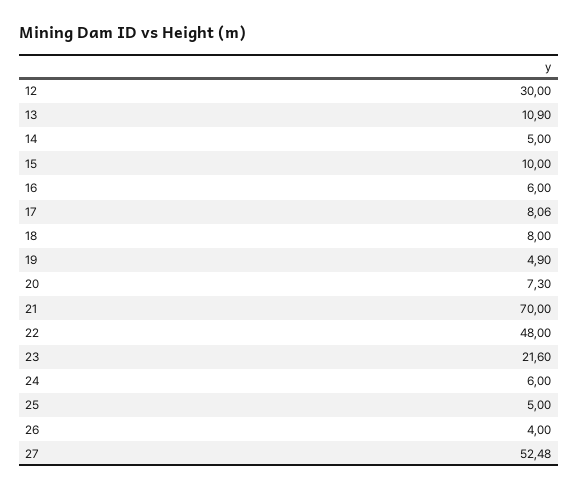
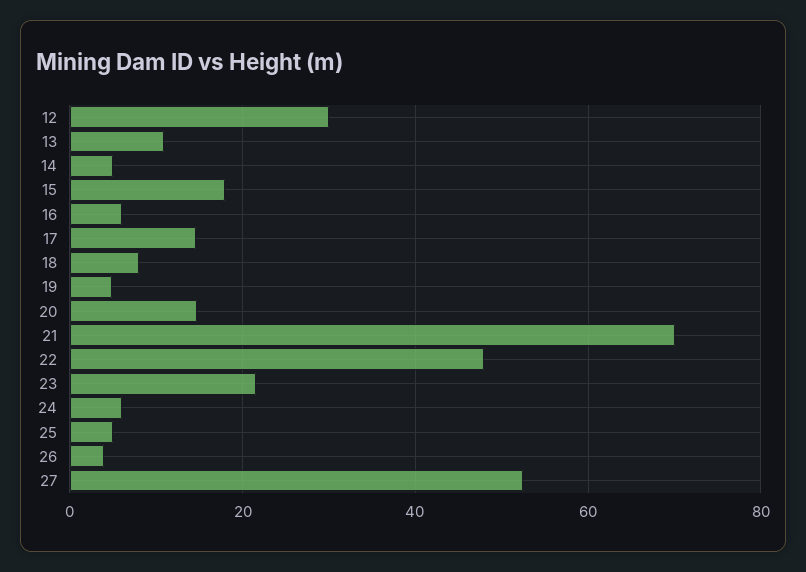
15: 10 -> 18
17: 8.06 -> 14
20: 7.3 -> 14

